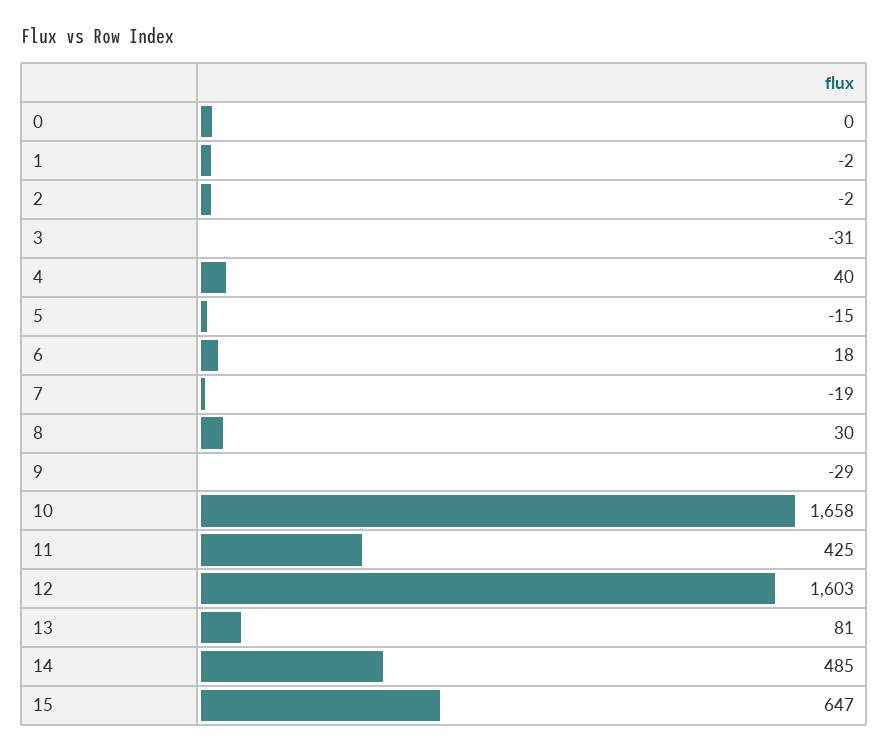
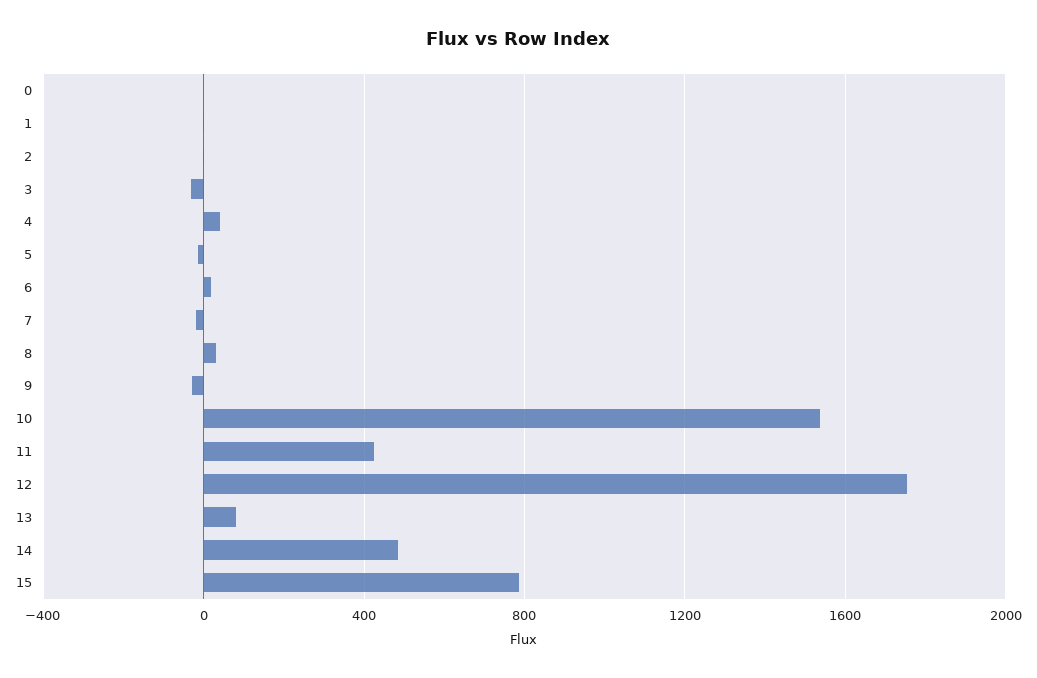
10: 1658 -> 1550
12: 1603 -> 1750
15: 647 -> 800

